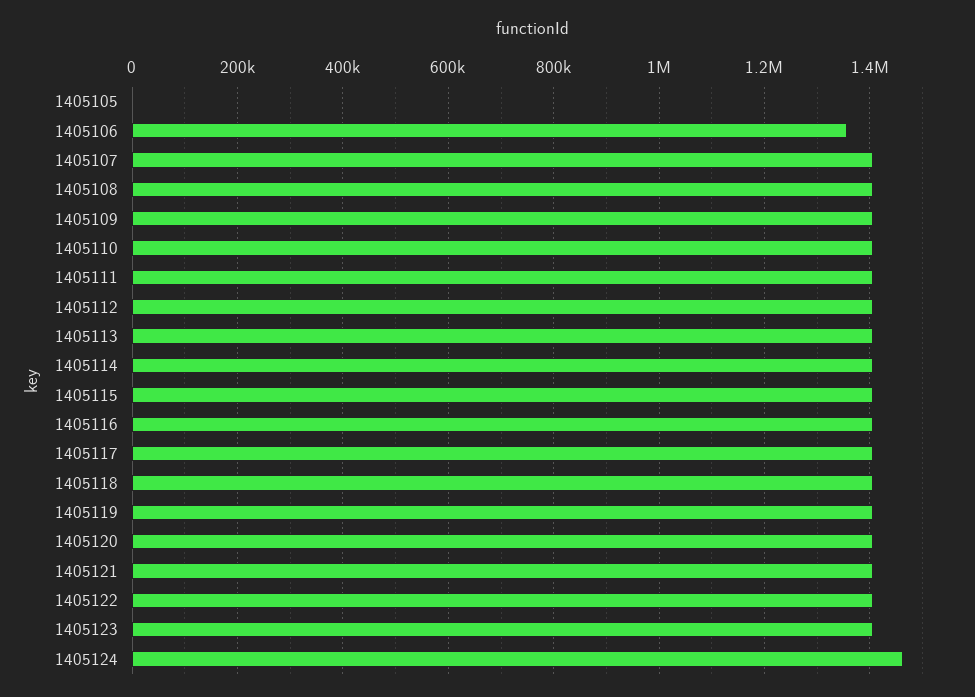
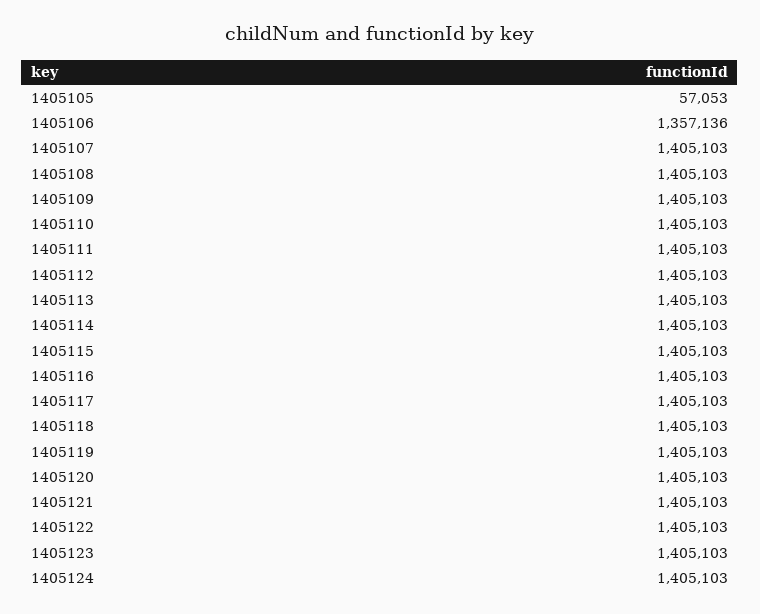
1405105: 0 -> 57053
1405124: 1460000 -> 1405103

